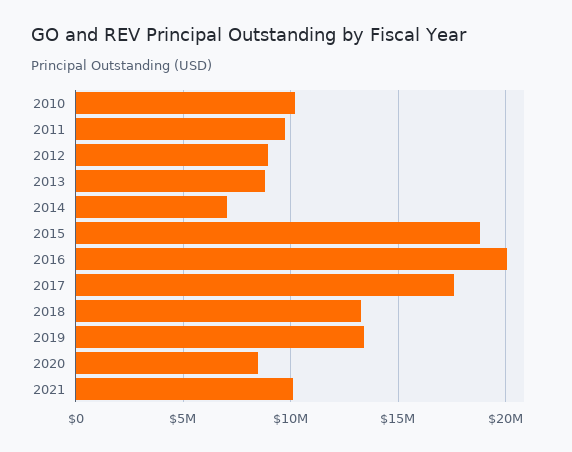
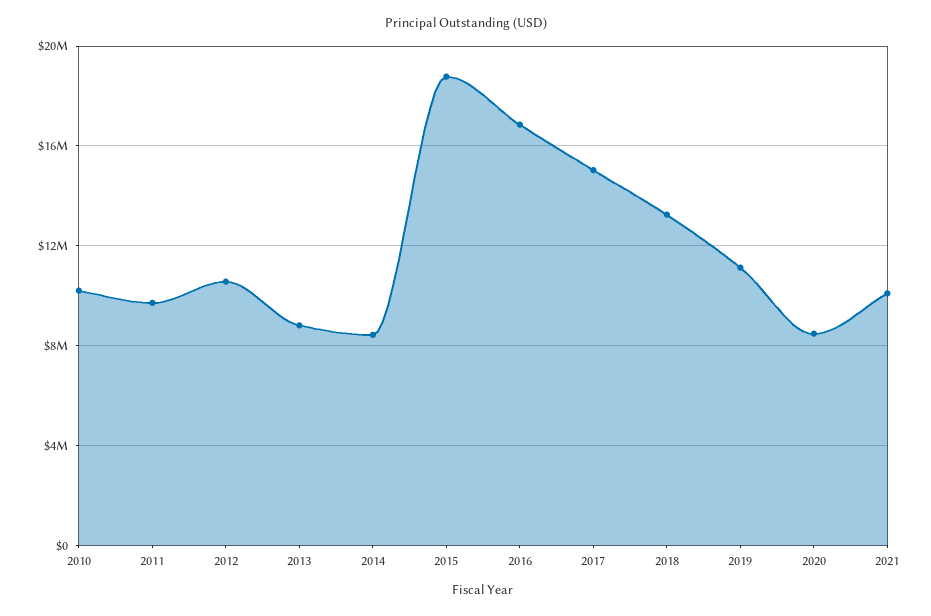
2012: 9000000 -> 10500000
2014: 7000000 -> 8500000
2016: 20000000 -> 17000000
2017: 17500000 -> 15000000
2019: 13500000 -> 11000000

